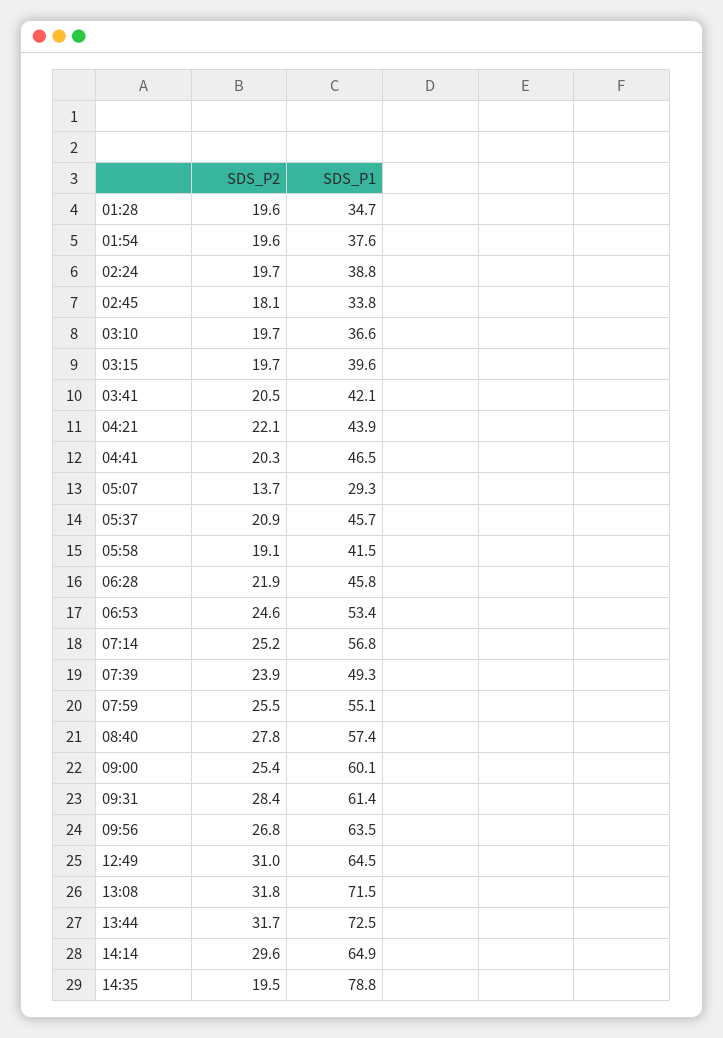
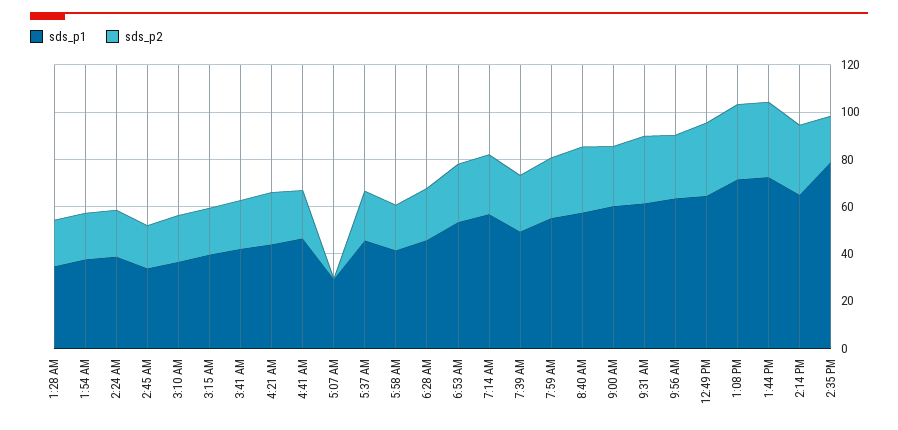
SDS_P2, 05:07: 13.7 -> 0

